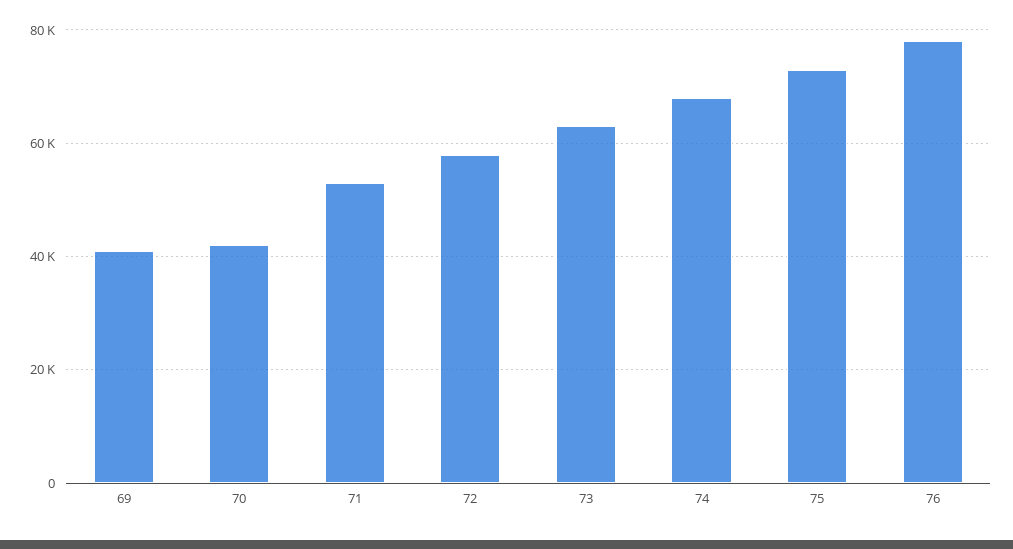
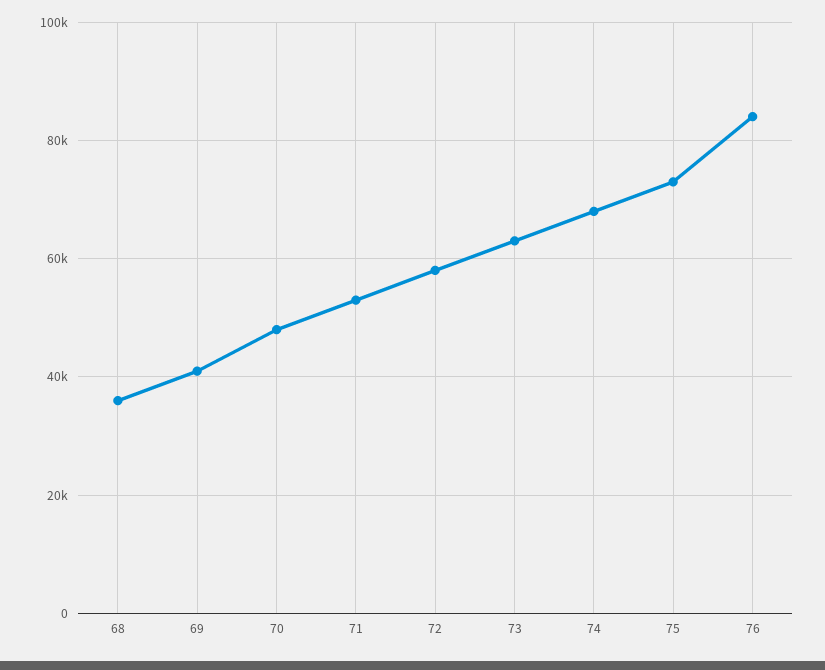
70: 42000 -> 48000
76: 78000 -> 84000
68: none -> 36000

